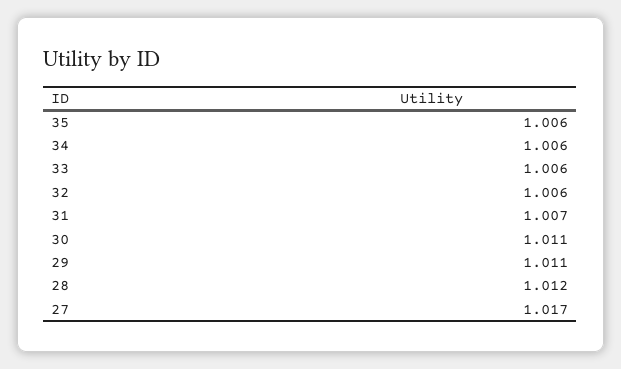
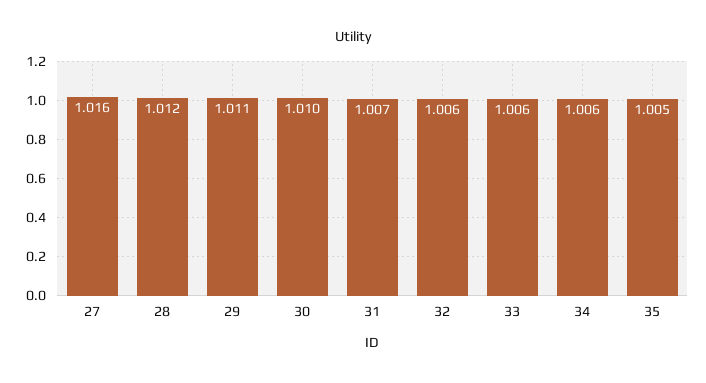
35: 1.006 -> 1.005
30: 1.011 -> 1.01
27: 1.017 -> 1.016

